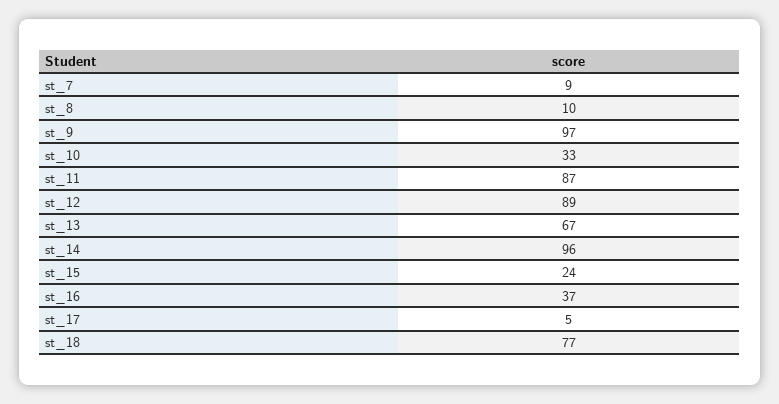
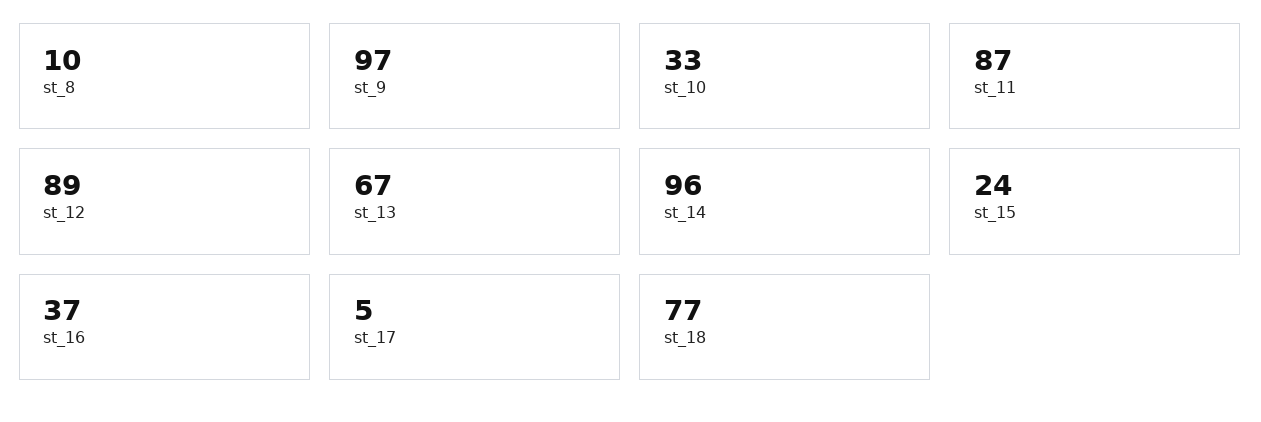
st_7: 9 -> none

